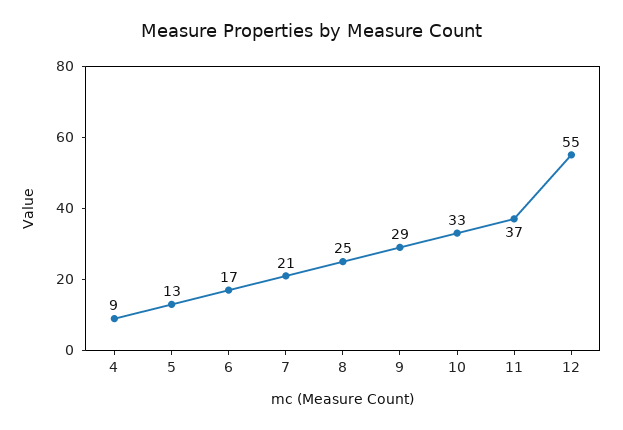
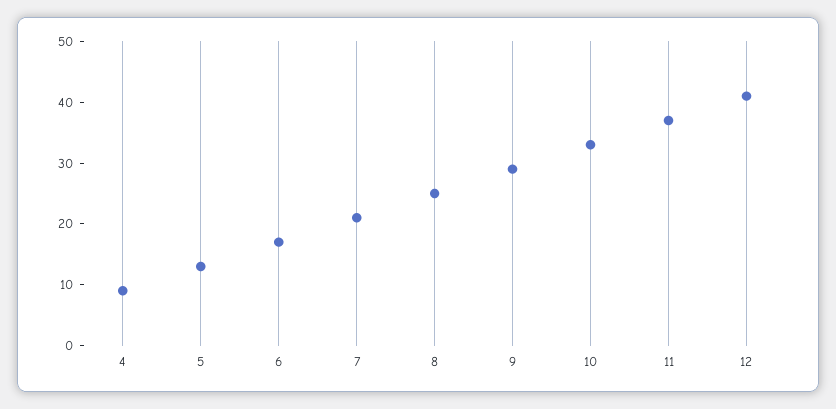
12: 55 -> 40

